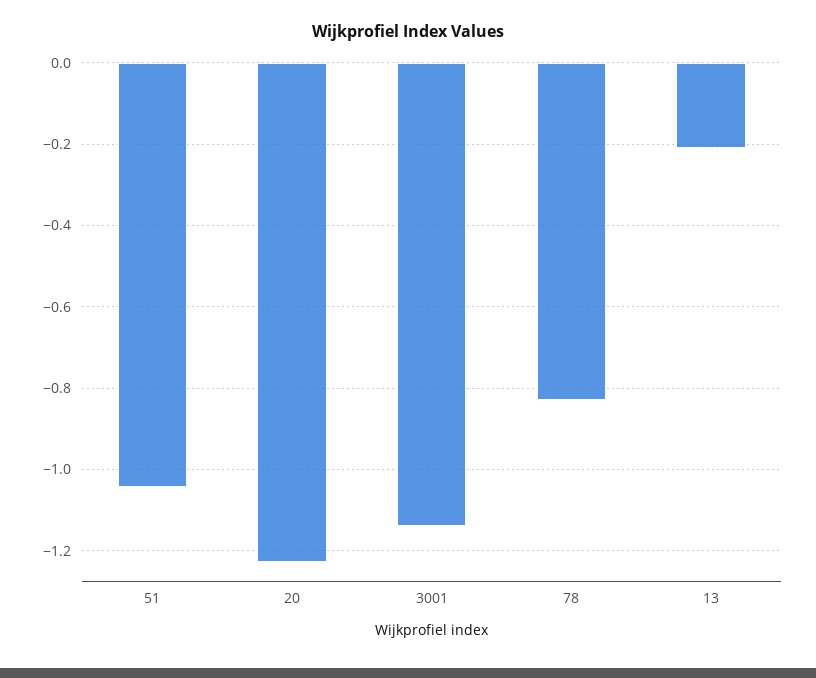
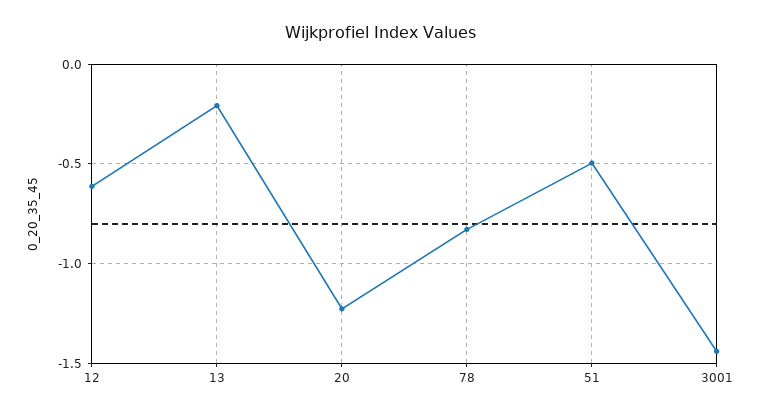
51: -1.04 -> -0.5
3001: -1.14 -> -1.45
12: none -> -0.6

